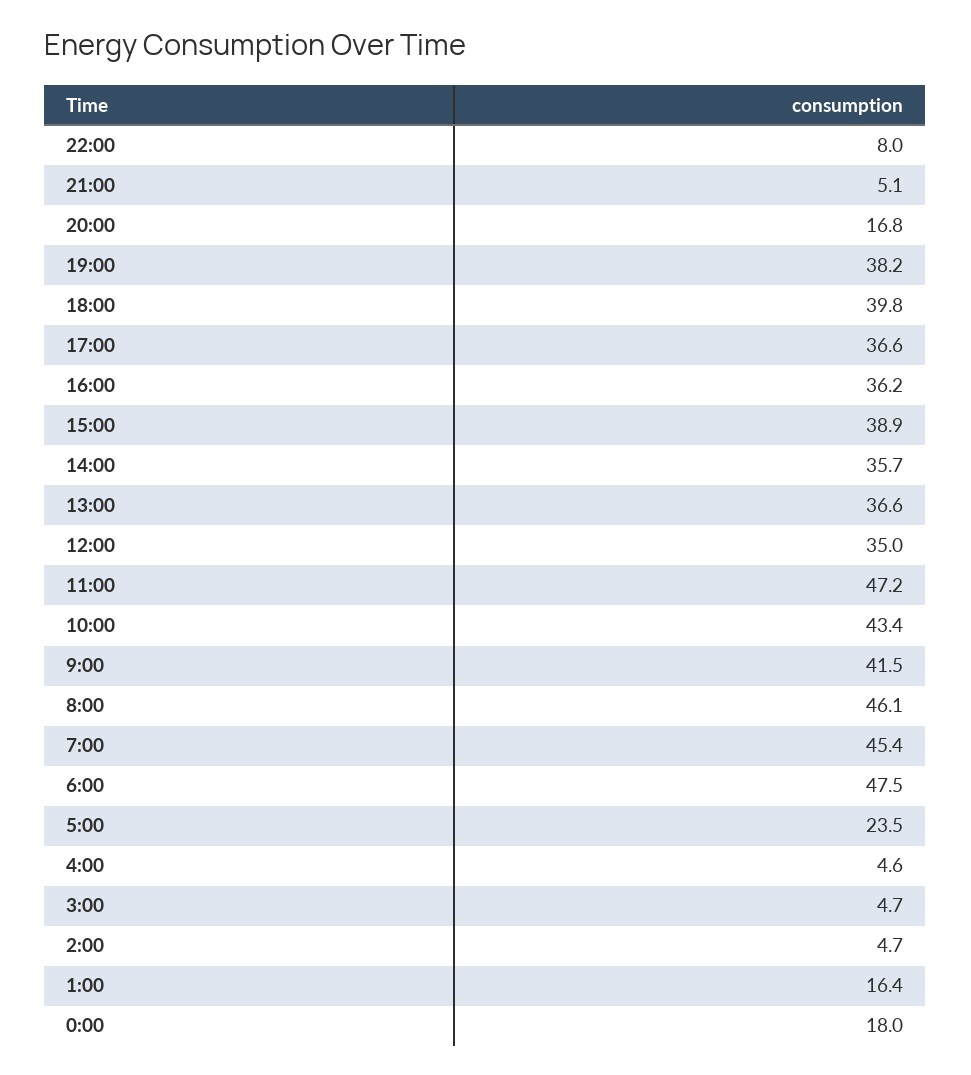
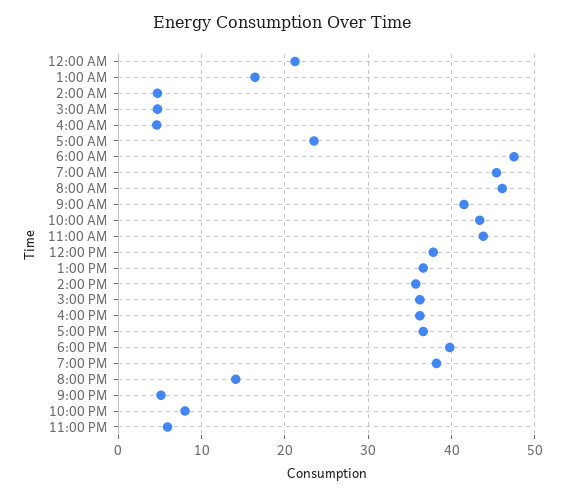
20:00: 16.8 -> 14
15:00: 38.9 -> 36
12:00: 35 -> 38
11:00: 47.2 -> 44
0:00: 18 -> 21
11:00 PM: none -> 6

